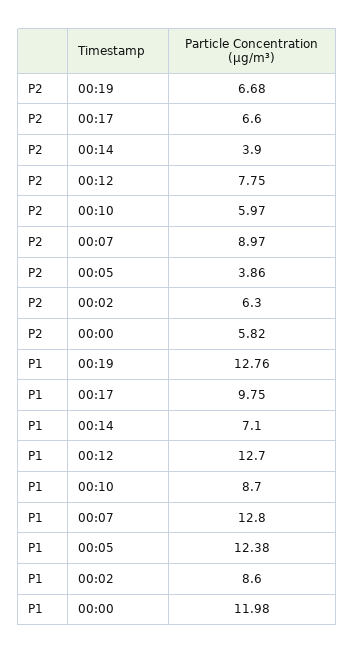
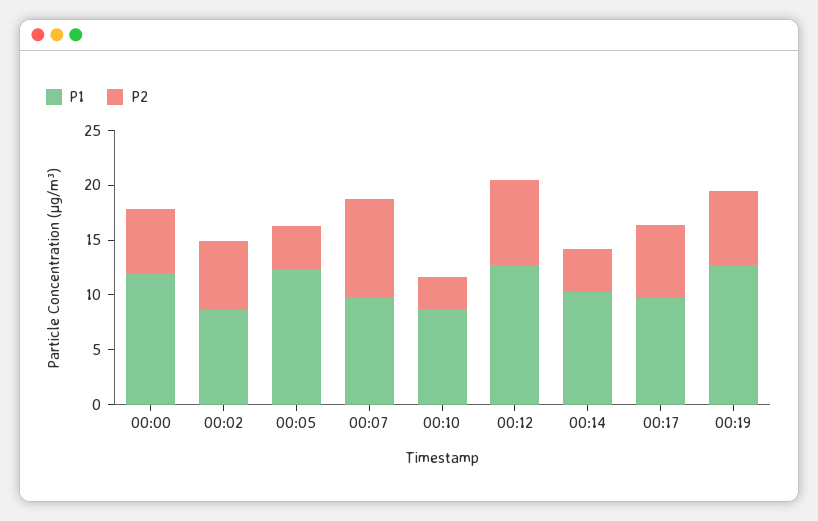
P2, 00:10: 5.97 -> 3
P1, 00:14: 7.1 -> 10
P1, 00:07: 12.8 -> 10

